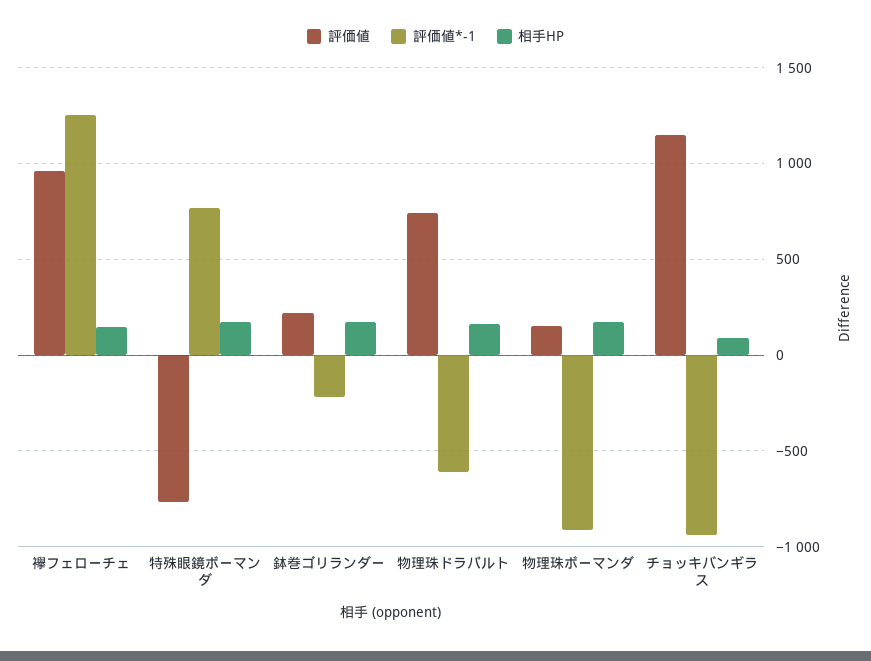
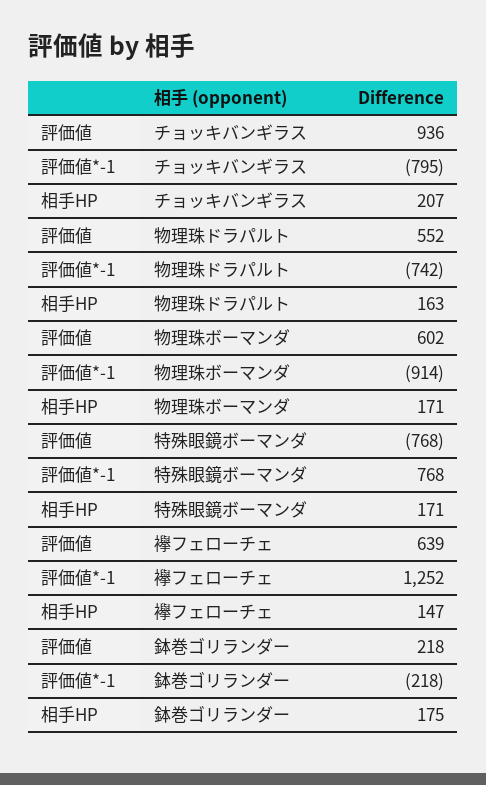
評価値, 襷フェローチェ: 950 -> 639
評価値, 物理珠ドラパルト: 750 -> 552
評価値*-1, 物理珠ドラパルト: -600 -> -742
評価値, 物理珠ボーマンダ: 150 -> 602
評価値, チョッキバンギラス: 1150 -> 936
評価値*-1, チョッキバンギラス: -950 -> -795
相手HP, チョッキバンギラス: 100 -> 207

